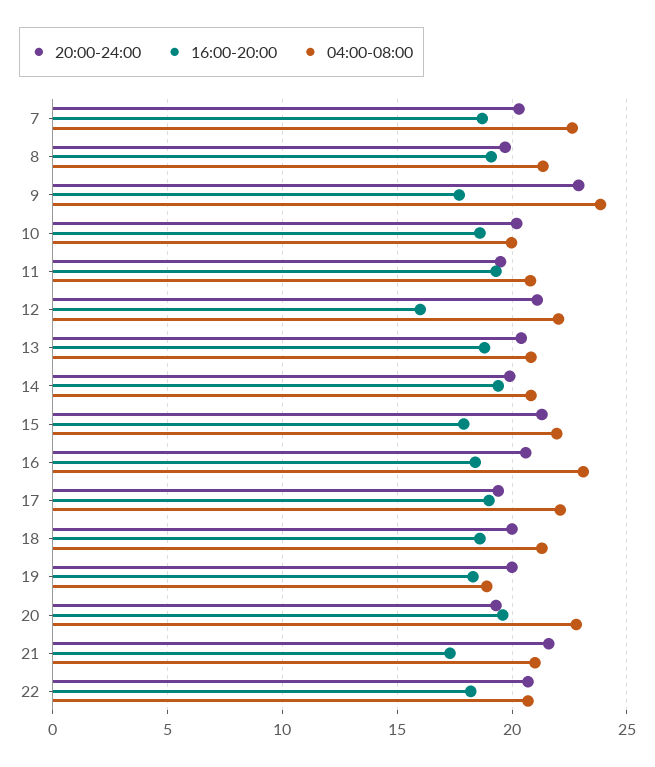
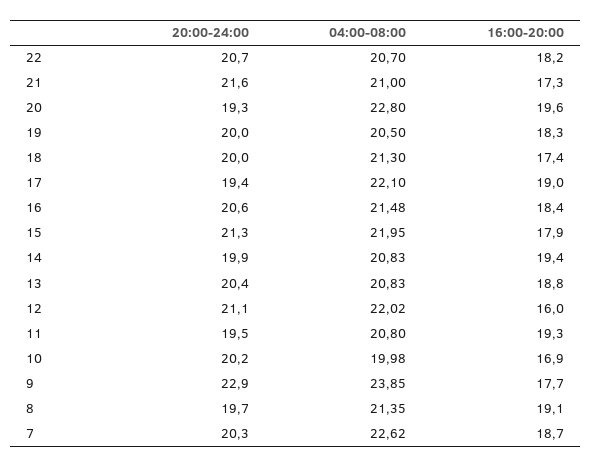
16:00-20:00, 10: 18.5 -> 16.9
04:00-08:00, 16: 23 -> 21.48
16:00-20:00, 18: 18.5 -> 17.4
04:00-08:00, 19: 19 -> 20.5

